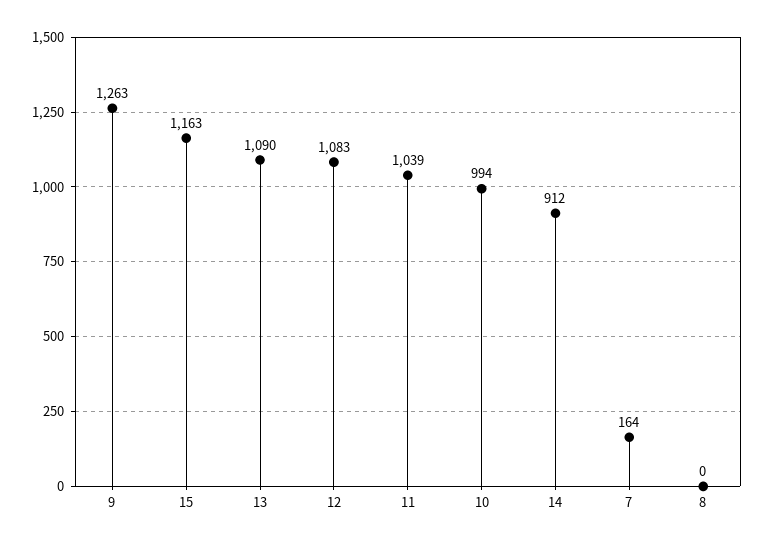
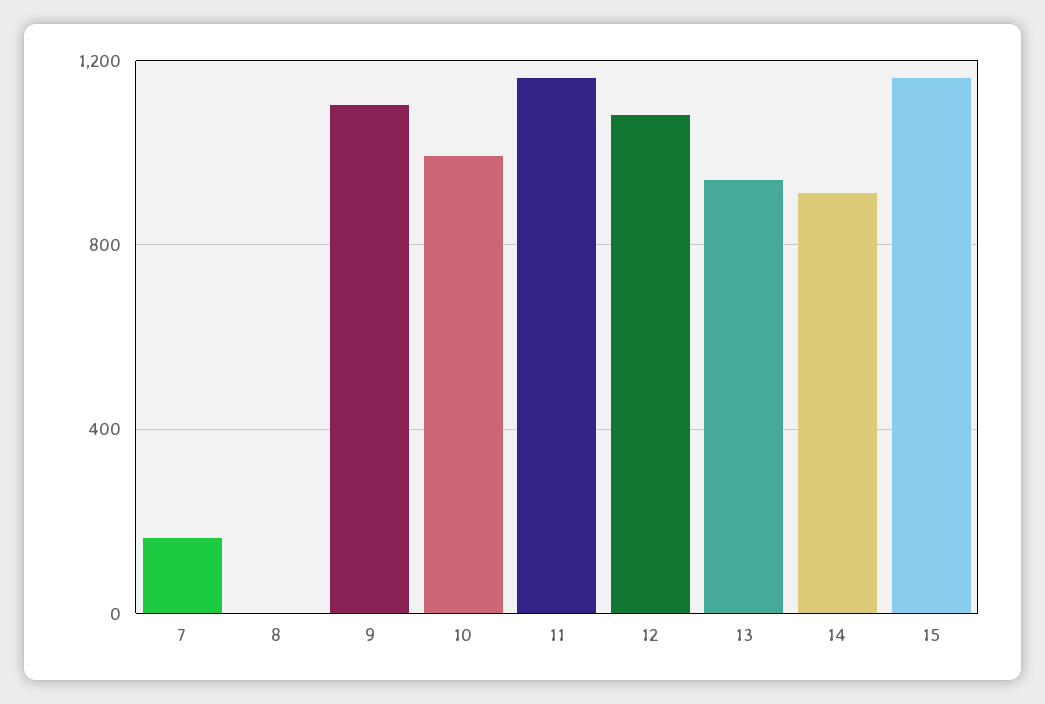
9: 1263 -> 1100
13: 1090 -> 950
11: 1039 -> 1150

